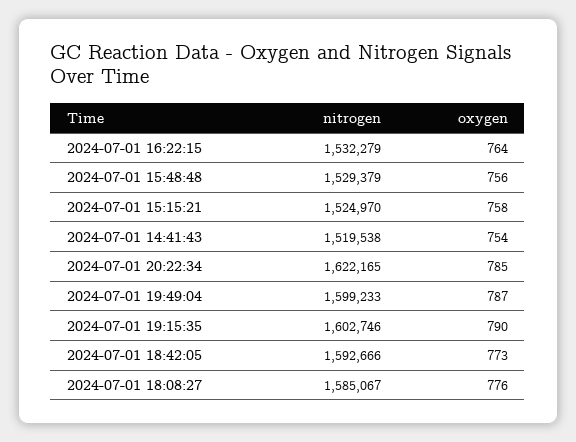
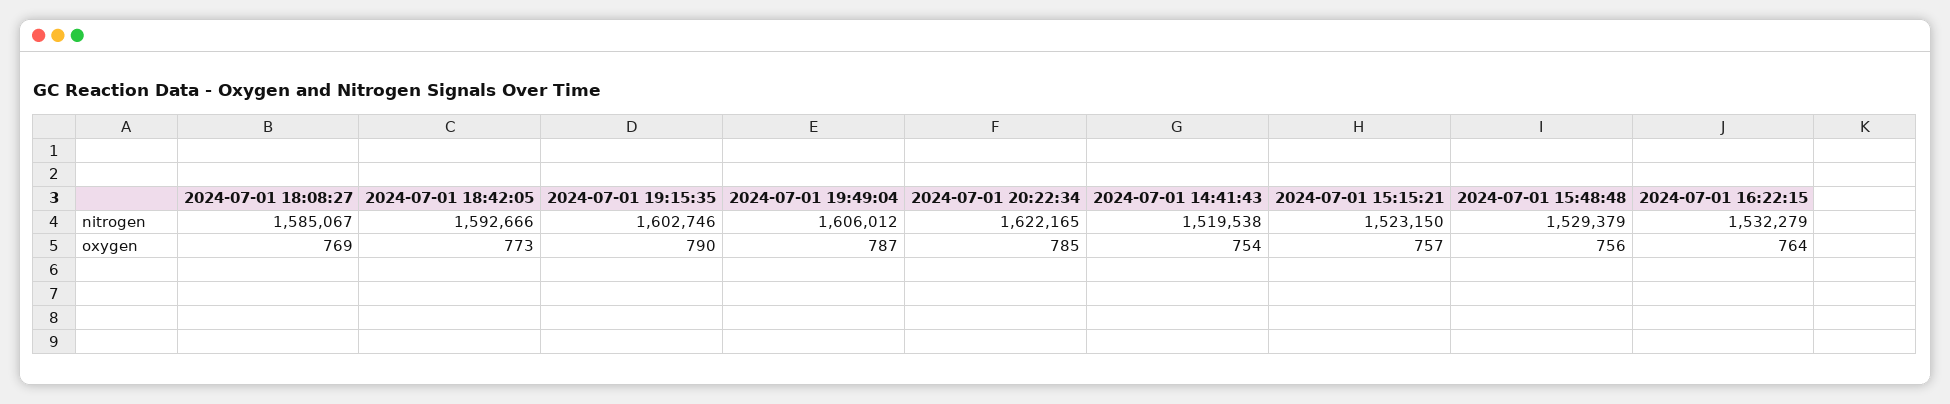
nitrogen, 2024-07-01 15:15:21: 1524970 -> 1523150
oxygen, 2024-07-01 15:15:21: 758 -> 757
nitrogen, 2024-07-01 19:49:04: 1599233 -> 1606012
oxygen, 2024-07-01 18:08:27: 776 -> 769

